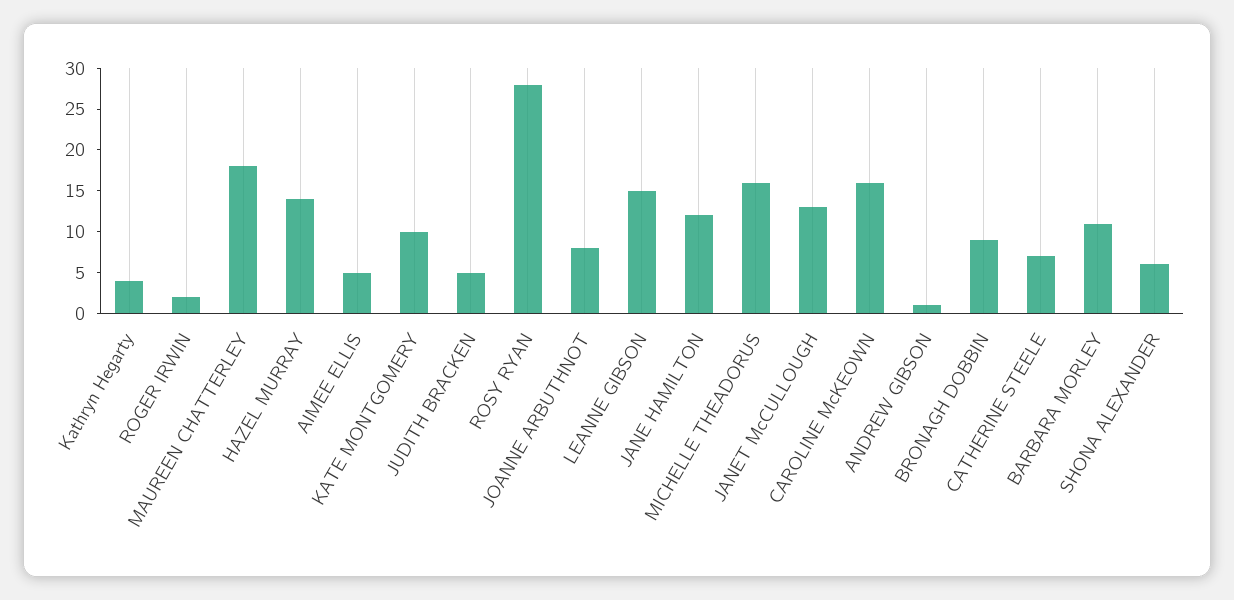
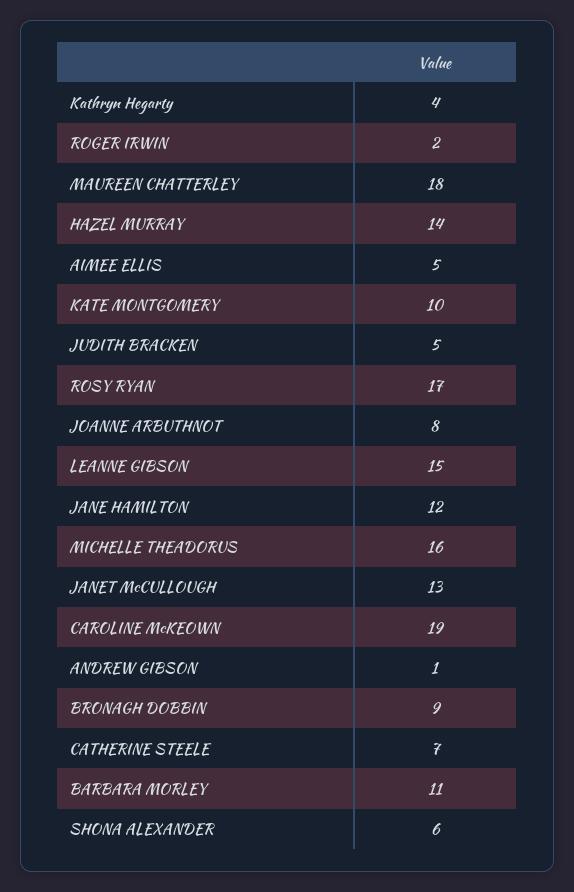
ROSY RYAN: 28 -> 17
CAROLINE McKEOWN: 16 -> 19

